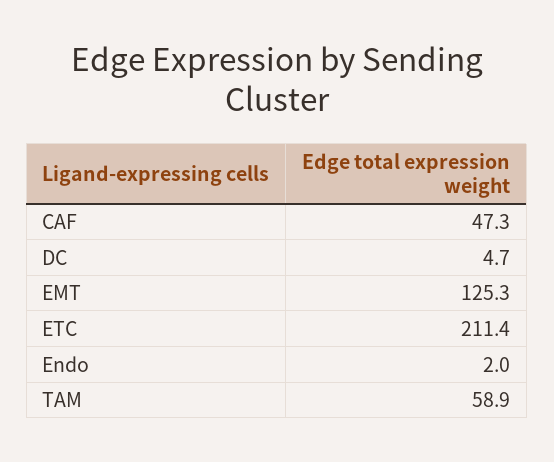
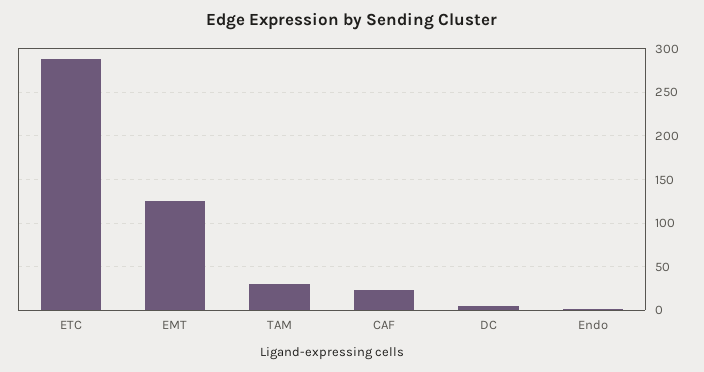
CAF: 47.3 -> 20
ETC: 211.4 -> 290
TAM: 58.9 -> 30

